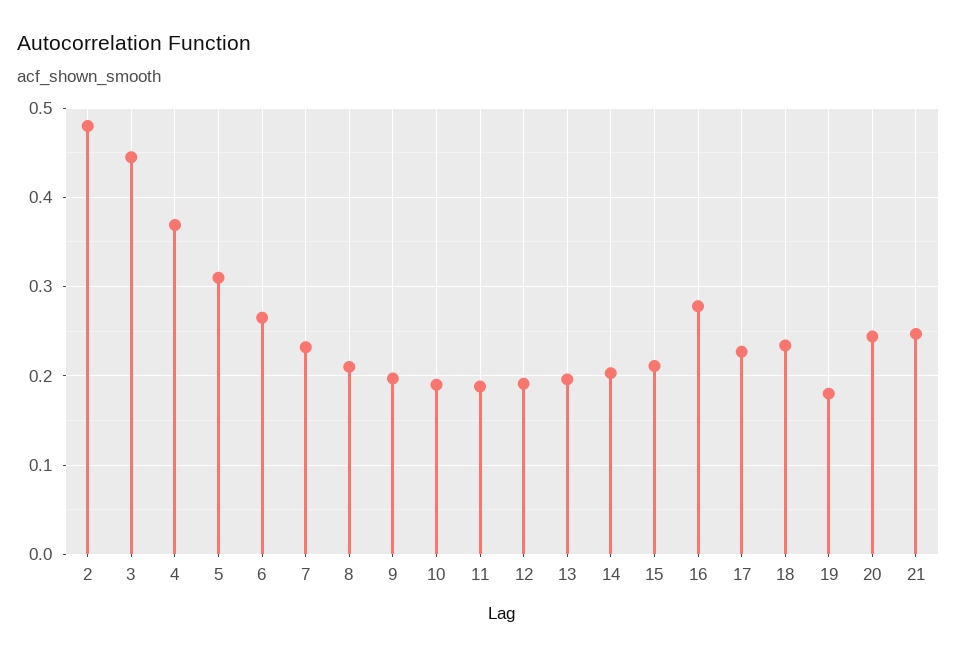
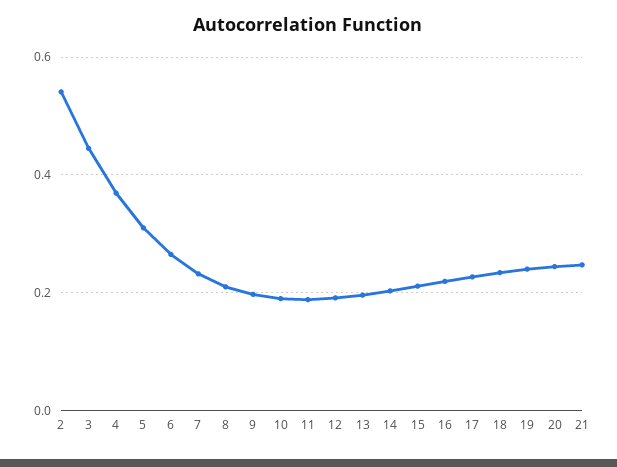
2: 0.48 -> 0.54
16: 0.28 -> 0.22
19: 0.18 -> 0.24

